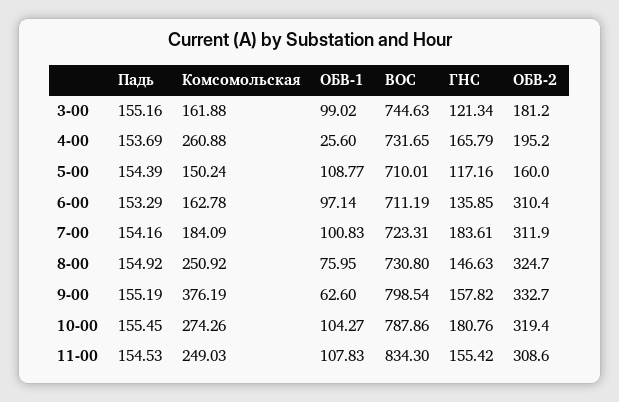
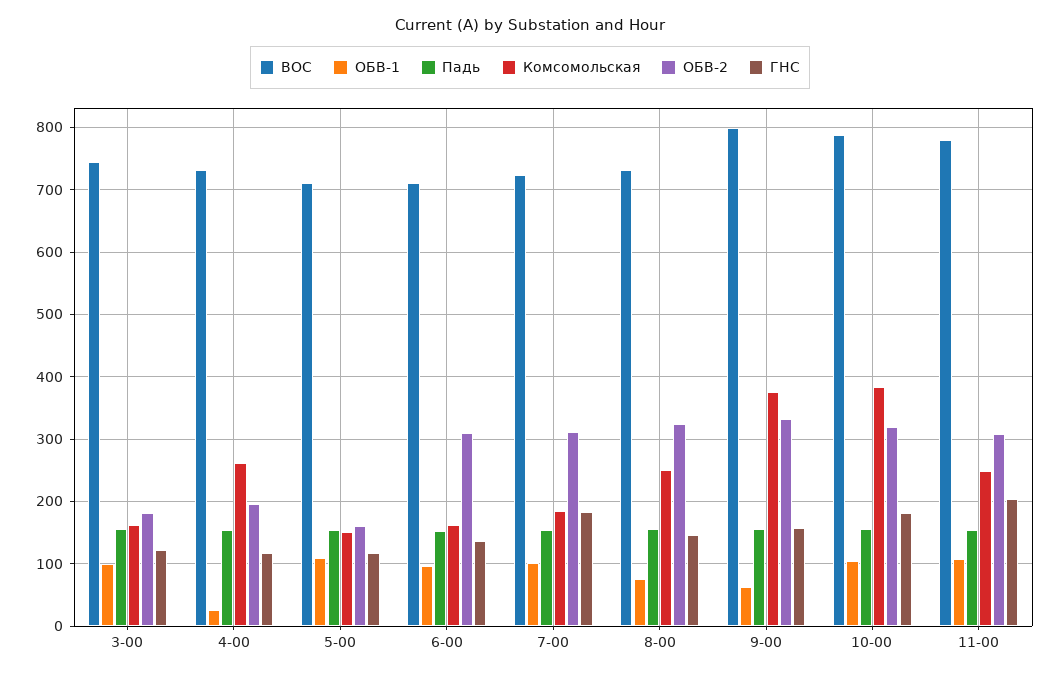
ГНС, 4-00: 165.79 -> 120
Комсомольская, 10-00: 274.26 -> 380
ВОС, 11-00: 834.3 -> 780
ГНС, 11-00: 155.42 -> 200

